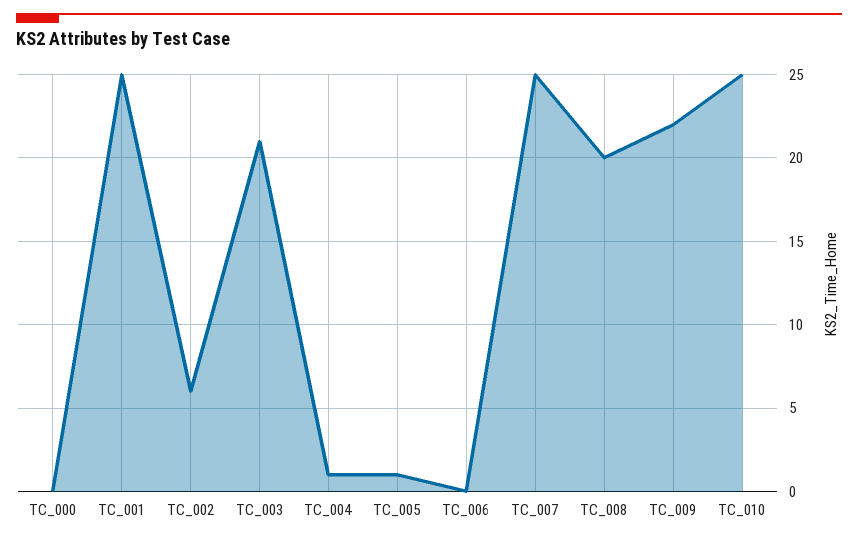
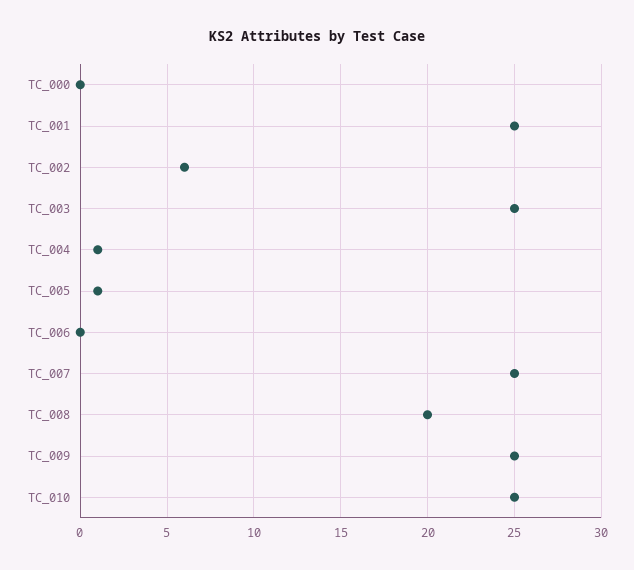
TC_003: 21 -> 25
TC_009: 22 -> 25

